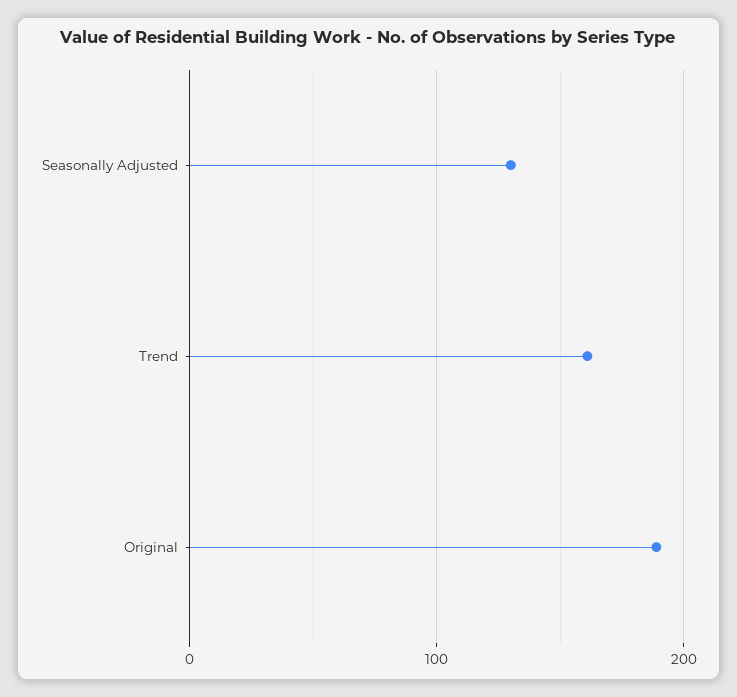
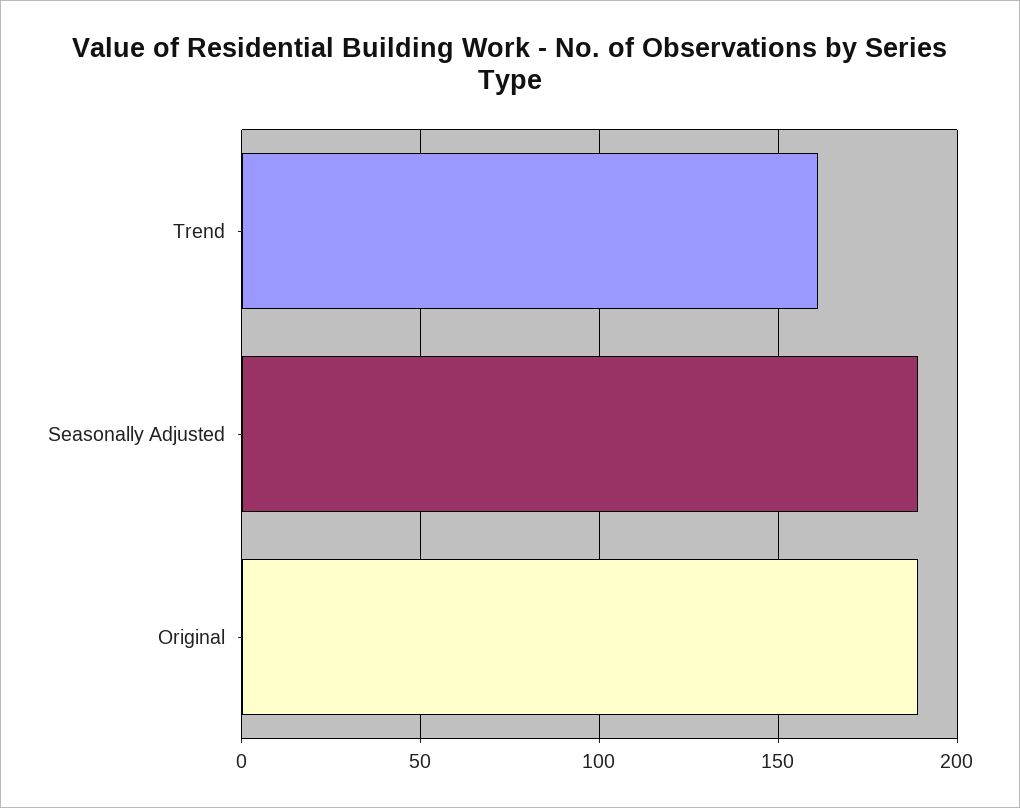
Seasonally Adjusted: 130 -> 190

